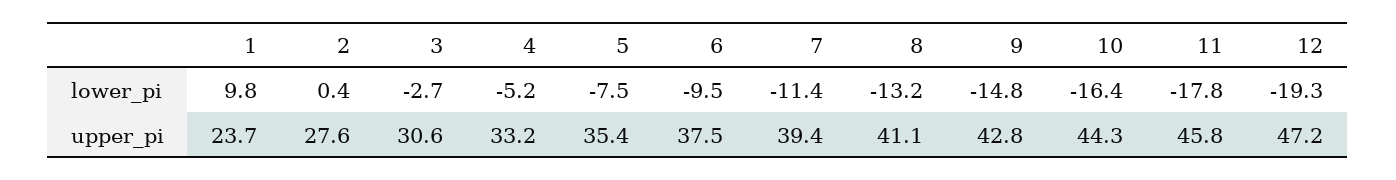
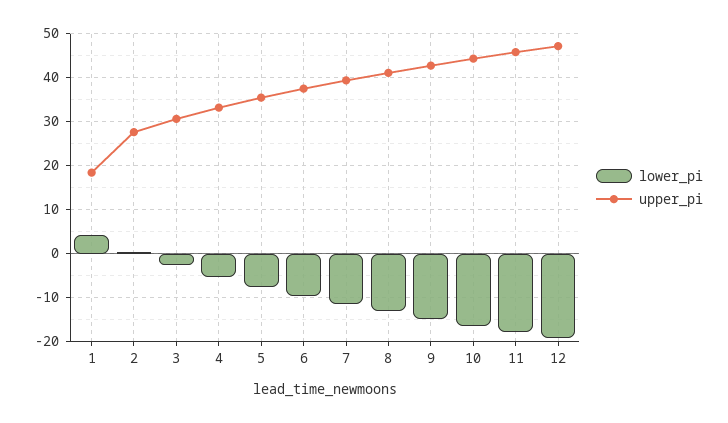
lower_pi, 1: 9.8 -> 4
upper_pi, 1: 23.7 -> 18

